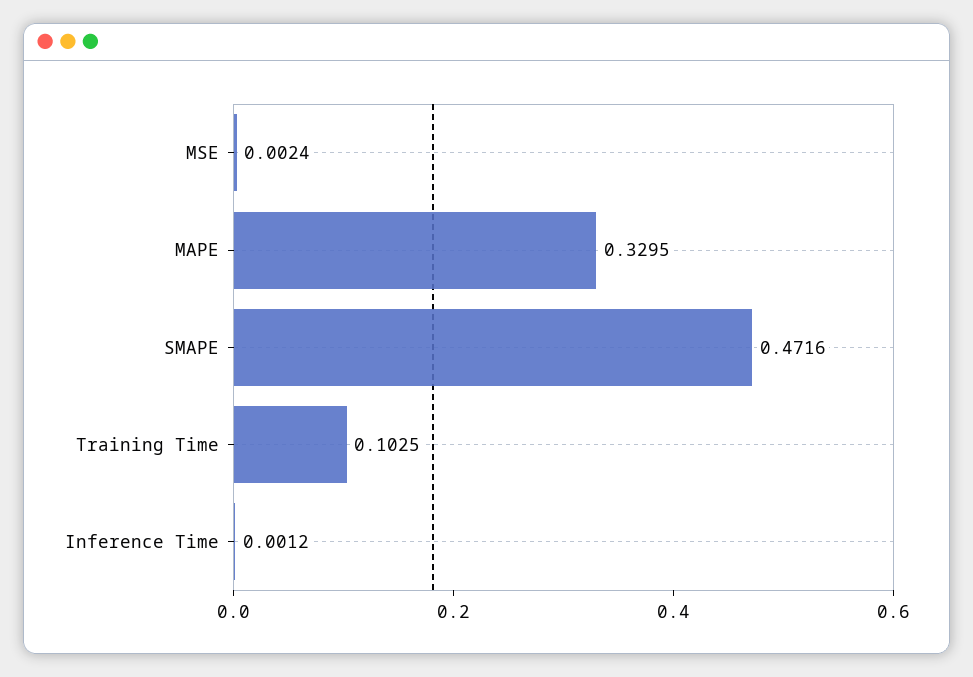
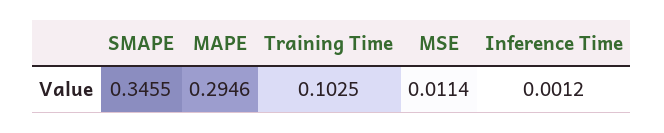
MSE: 0.0024 -> 0.0114
MAPE: 0.3295 -> 0.2946
SMAPE: 0.4716 -> 0.3455

